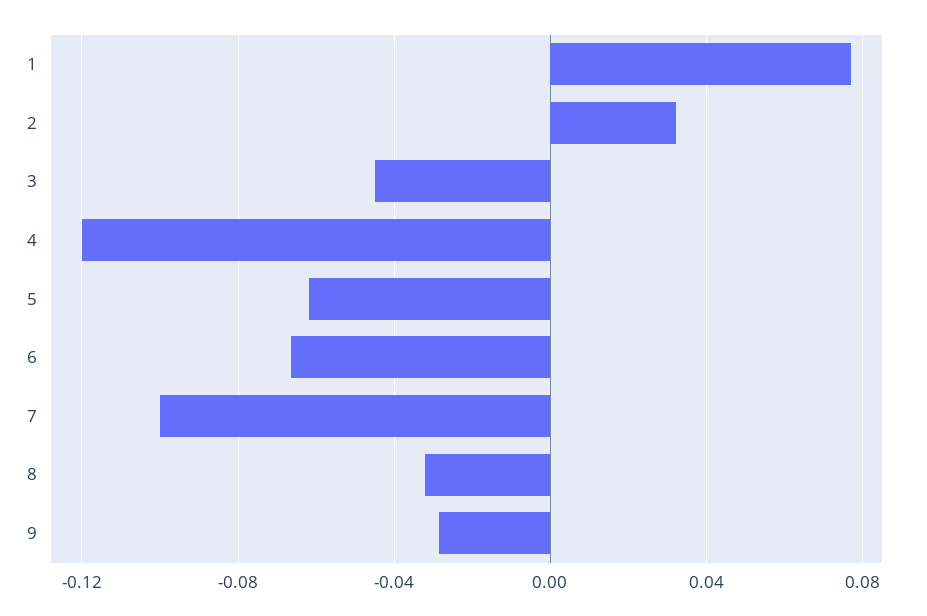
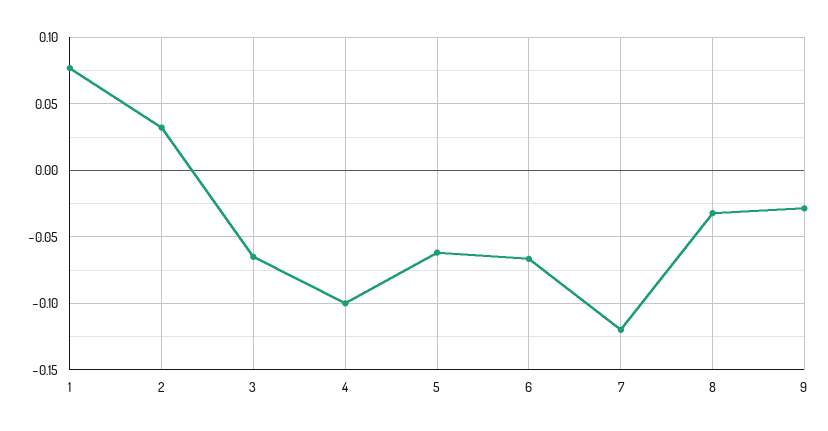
3: -0.045 -> -0.065
4: -0.12 -> -0.1
7: -0.1 -> -0.12

